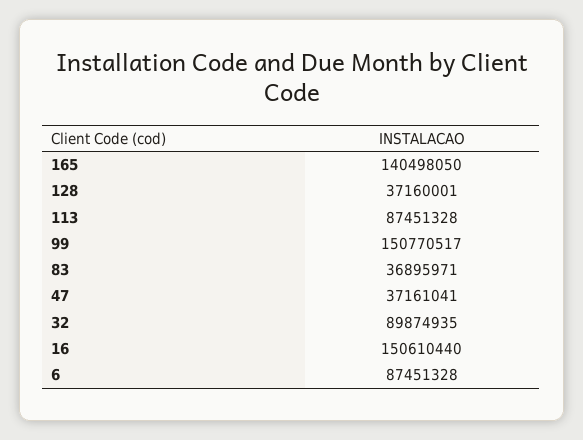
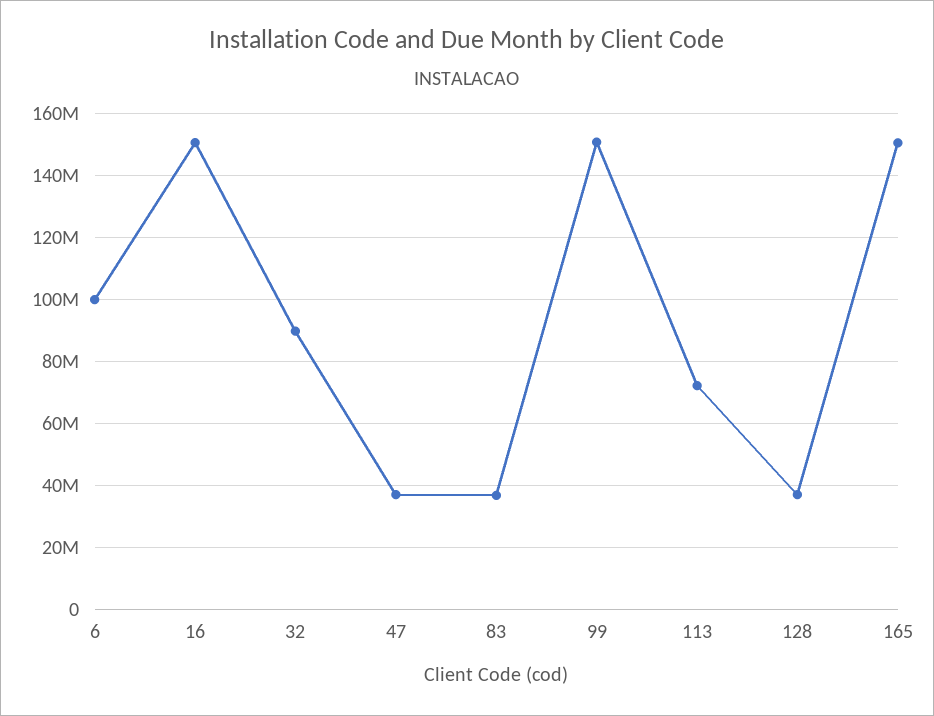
165: 140498050 -> 150000000
113: 87451328 -> 72000000
6: 87451328 -> 100000000

